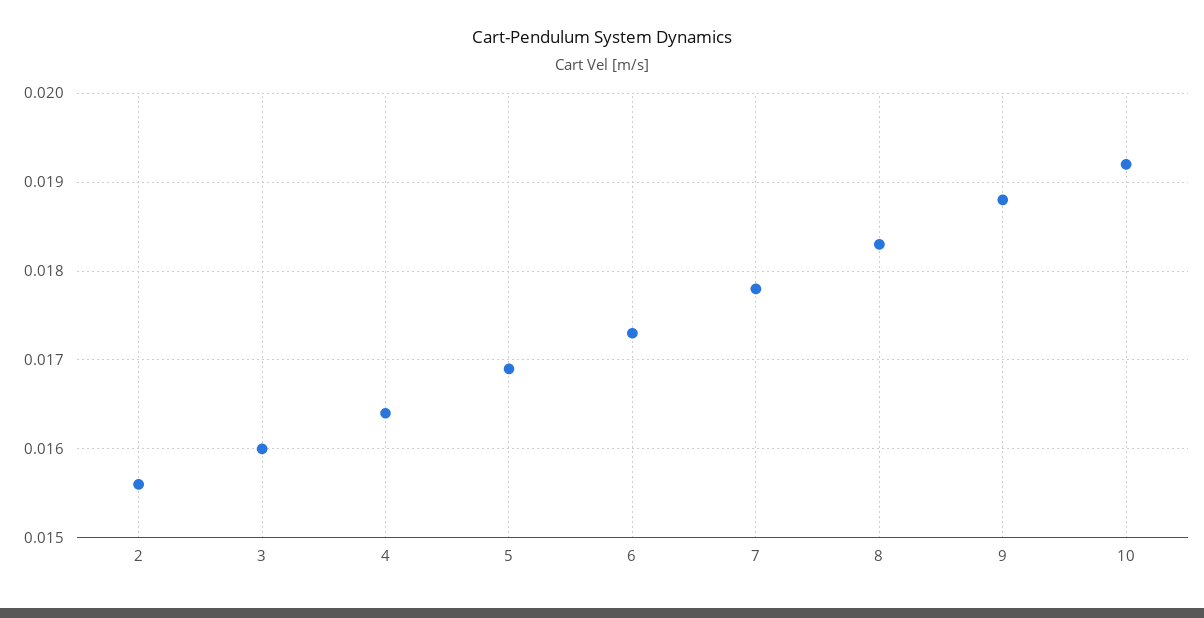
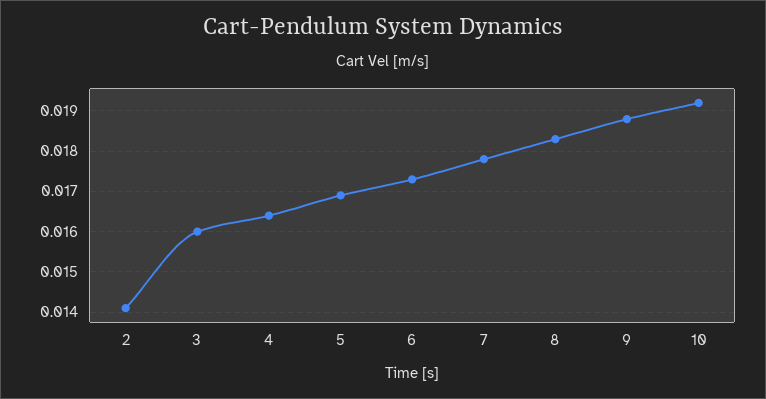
2: 0.0156 -> 0.014

